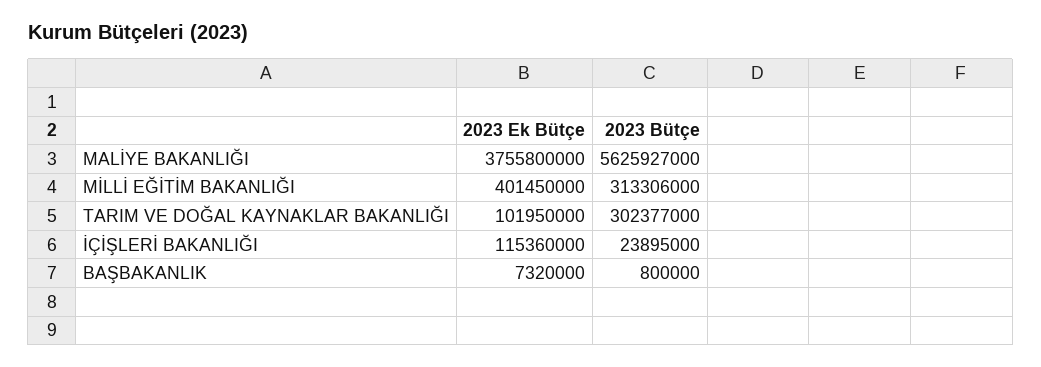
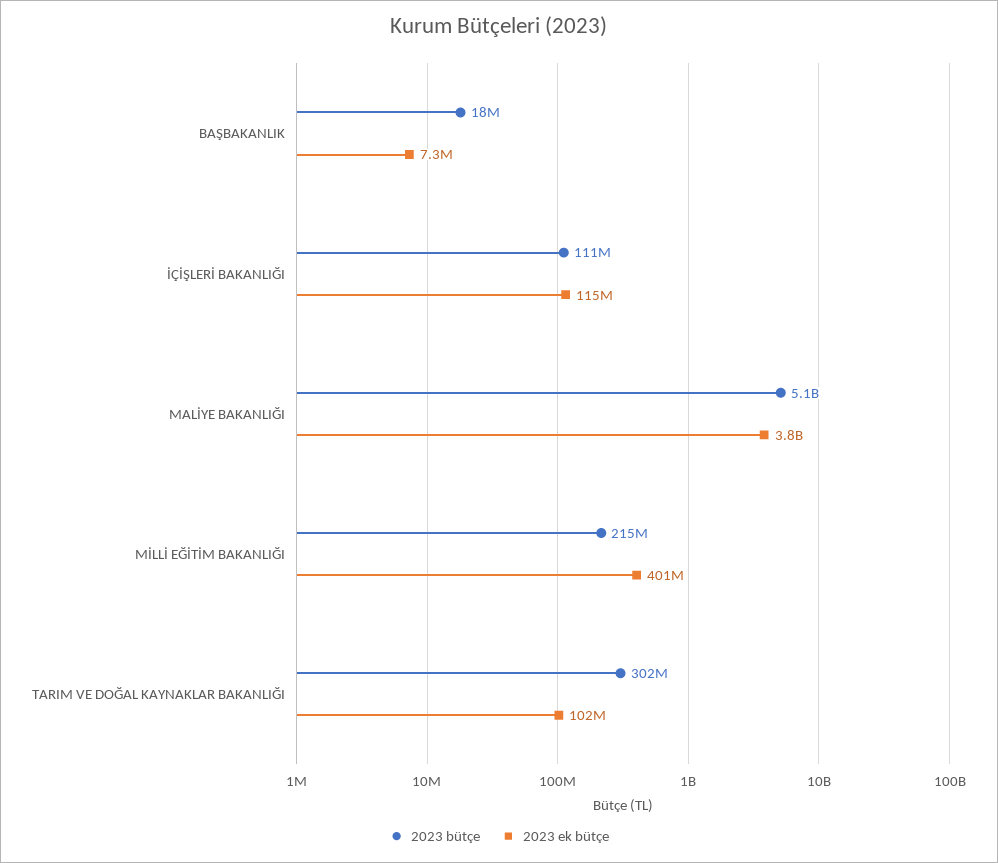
2023 Bütçe, MALİYE BAKANLIĞI: 5625927000 -> 5100000000
2023 Bütçe, MİLLİ EĞİTİM BAKANLIĞI: 313306000 -> 215000000
2023 Bütçe, İÇİŞLERİ BAKANLIĞI: 23895000 -> 111000000
2023 Bütçe, BAŞBAKANLIK: 800000 -> 18000000

